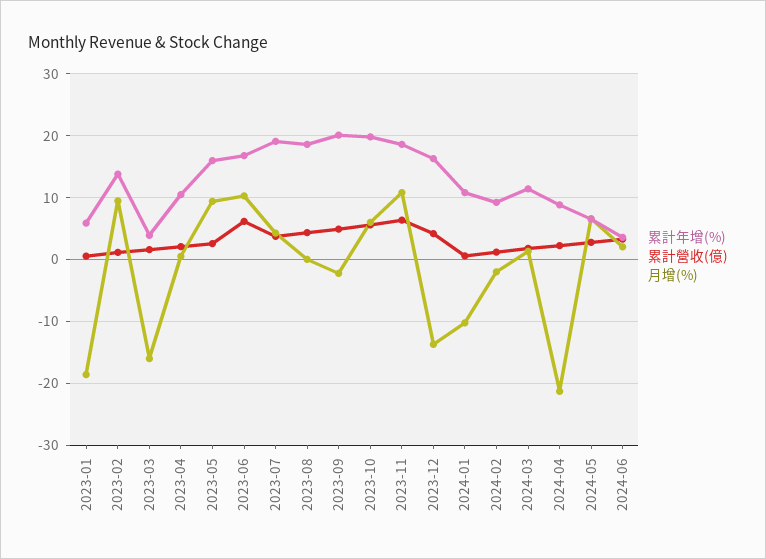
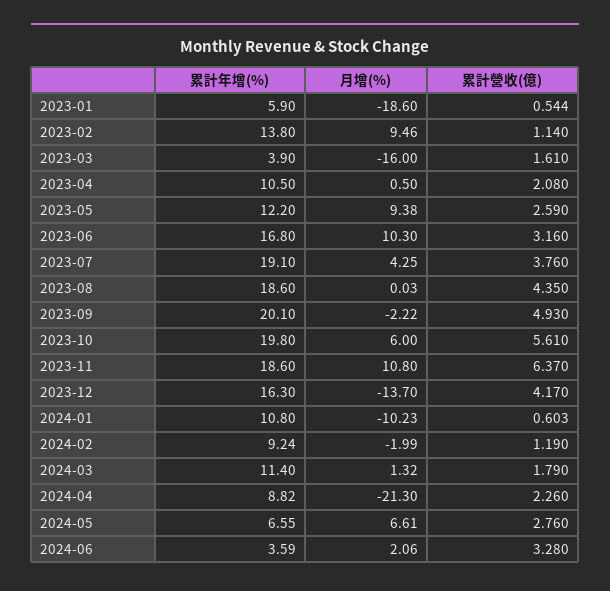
累計年增(%), 2023-05: 16 -> 12.2
累計營收(億), 2023-06: 6 -> 3.16

